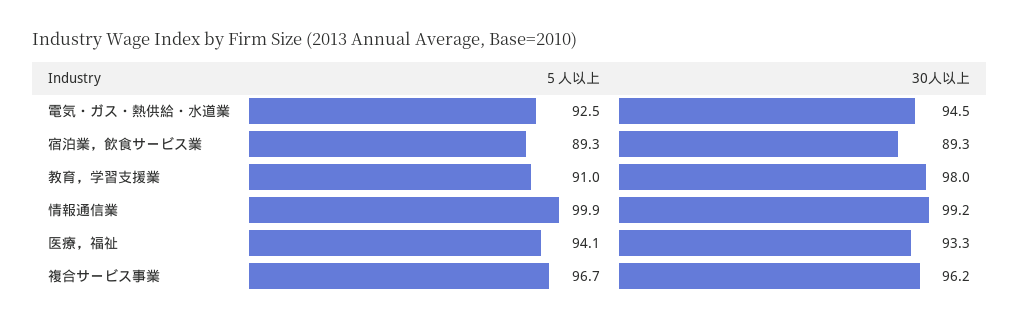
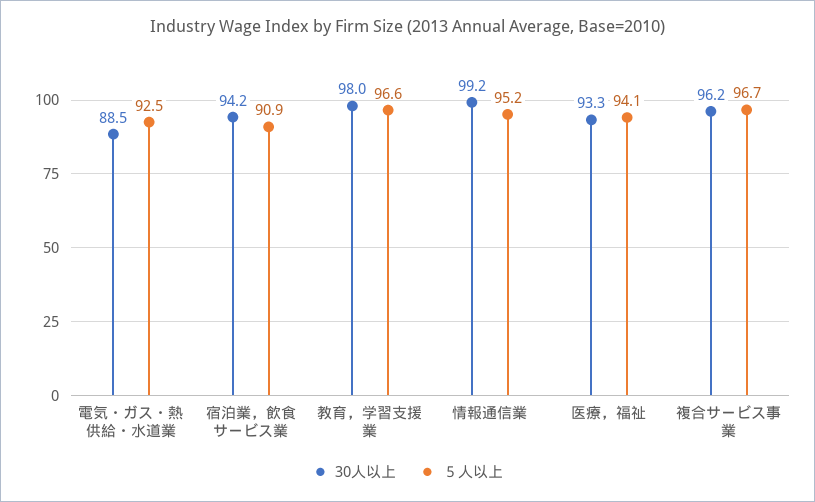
30人以上, 電気・ガス・熱供給・水道業: 94.5 -> 88.5
５人以上, 宿泊業，飲食サービス業: 89.3 -> 90.9
30人以上, 宿泊業，飲食サービス業: 89.3 -> 94.2
５人以上, 教育，学習支援業: 91 -> 96.6
５人以上, 情報通信業: 99.9 -> 95.2

